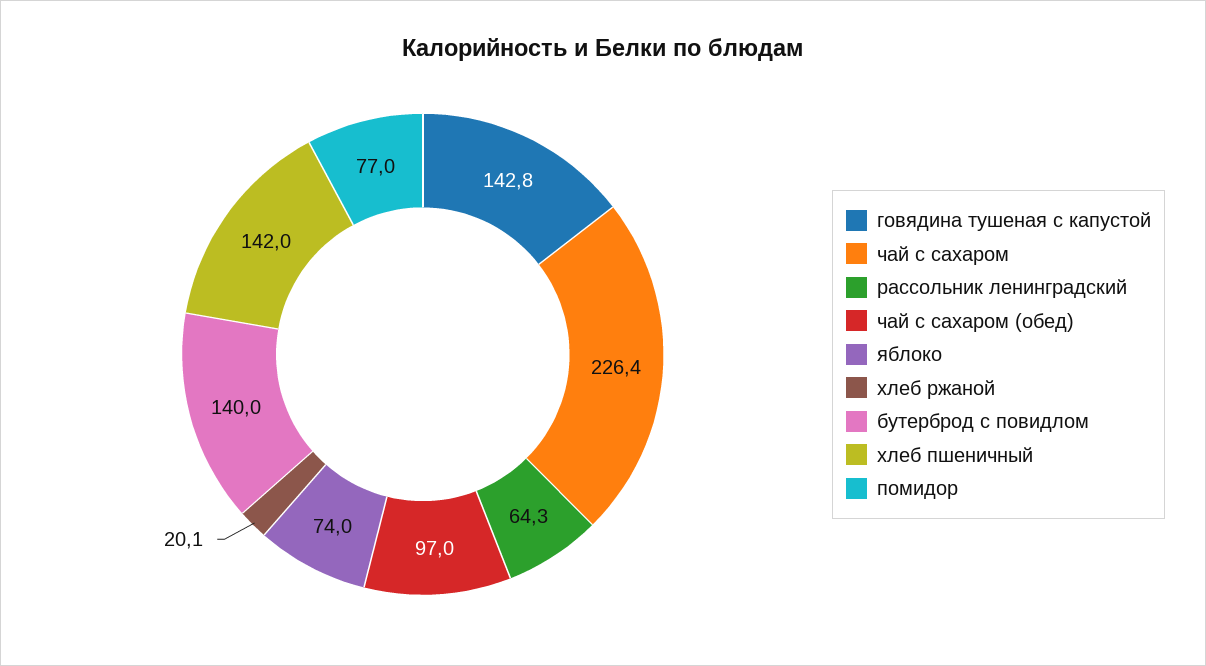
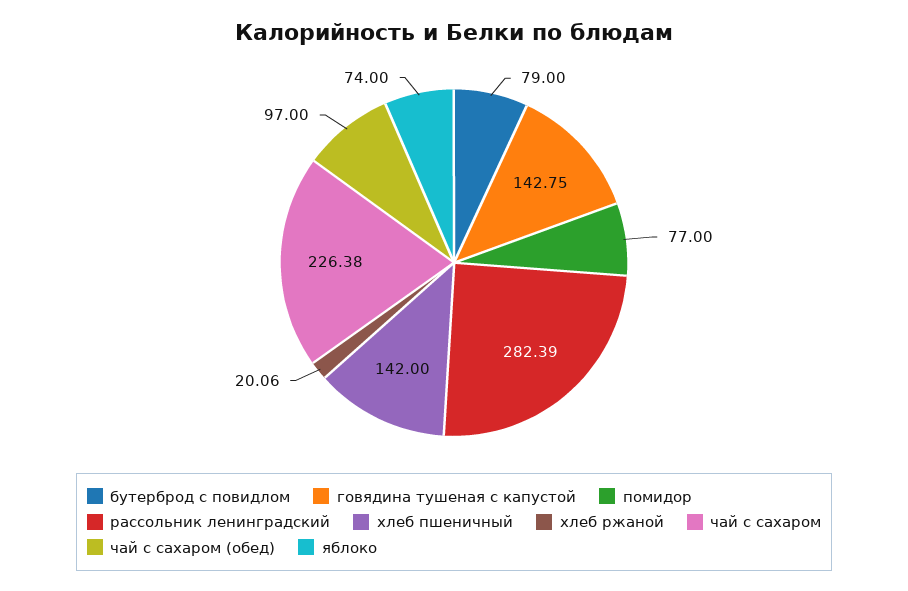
рассольник ленинградский: 64.3 -> 282.39
бутерброд с повидлом: 140 -> 79

